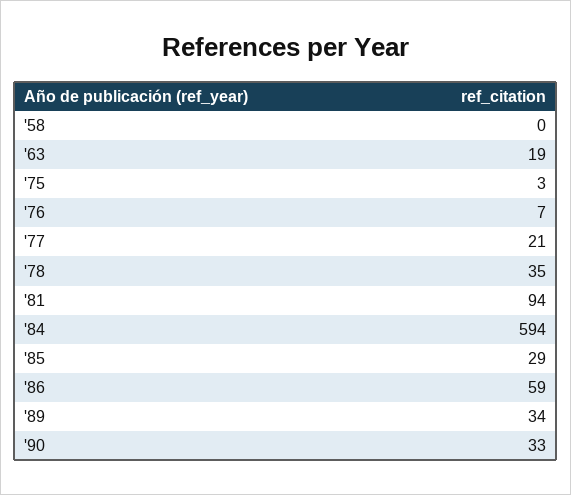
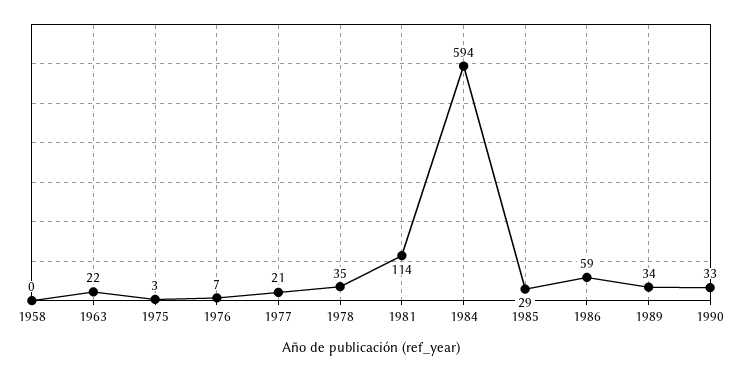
'63: 19 -> 22
'81: 94 -> 114

